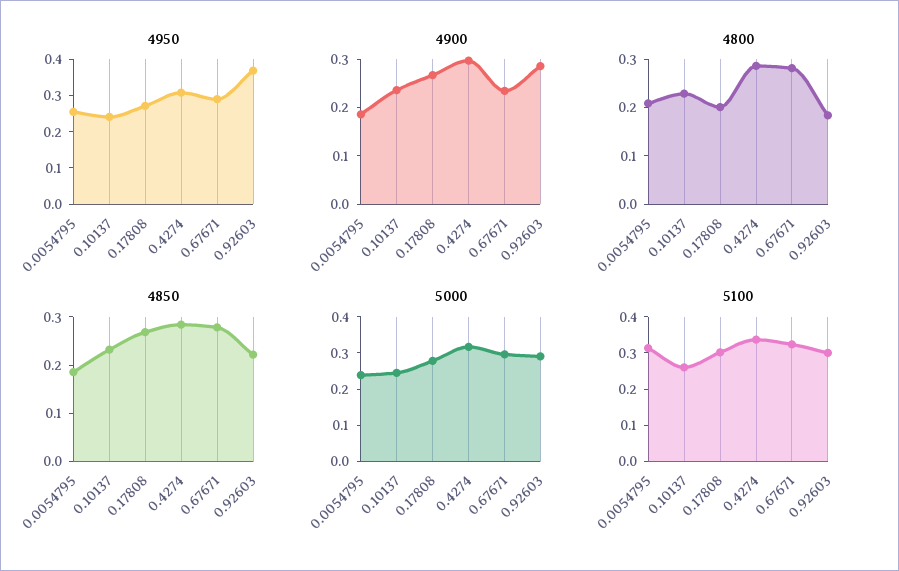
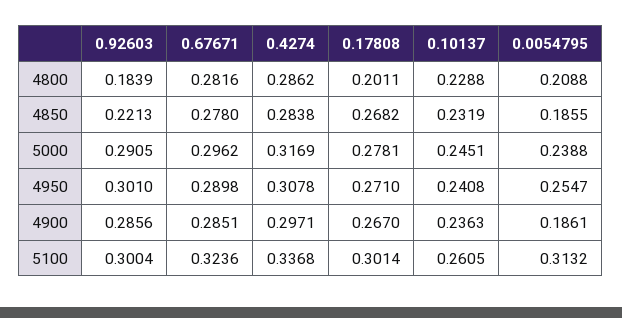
4950, 0.92603: 0.375 -> 0.301
4900, 0.67671: 0.24 -> 0.2851

